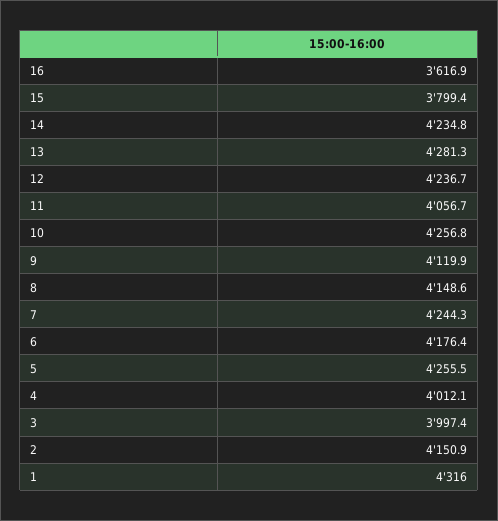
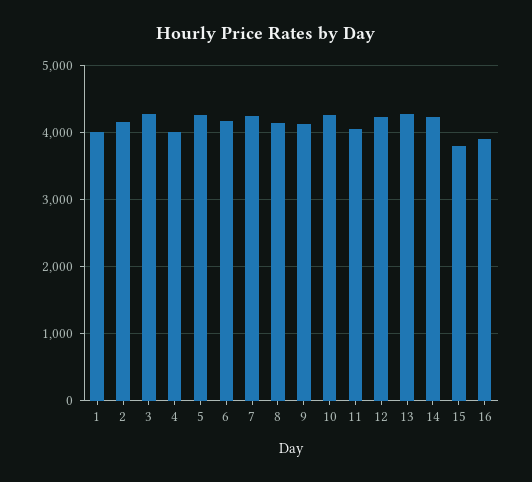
16: 3616.9 -> 3900
3: 3997.4 -> 4300
1: 4316 -> 4000

